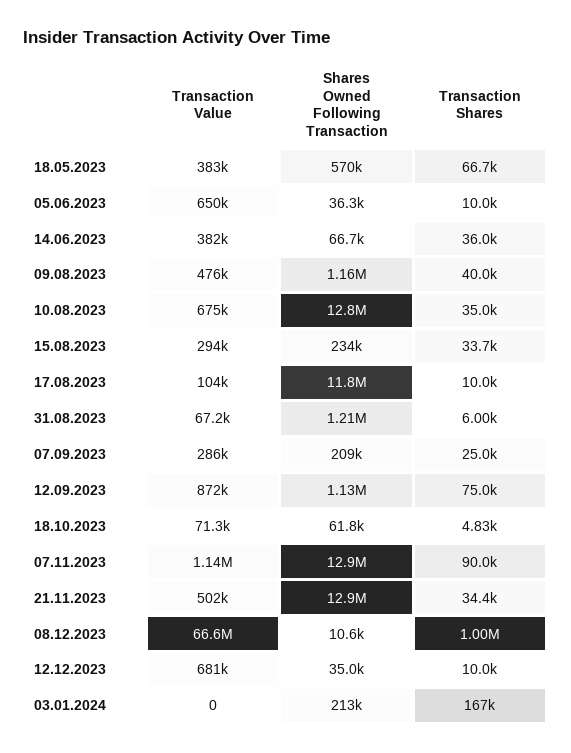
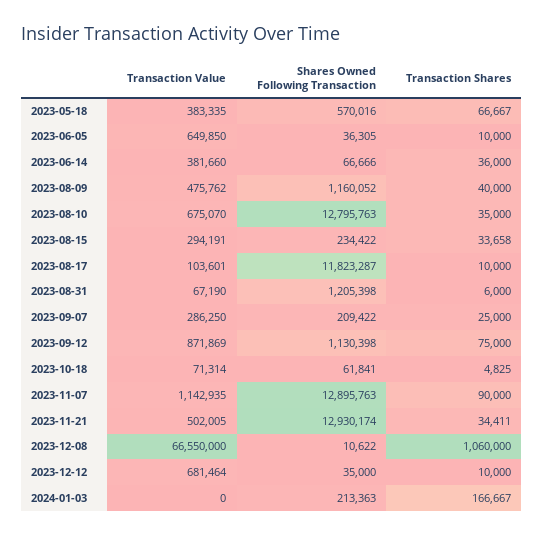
Transaction Shares, 08.12.2023: 1000000 -> 1060000

